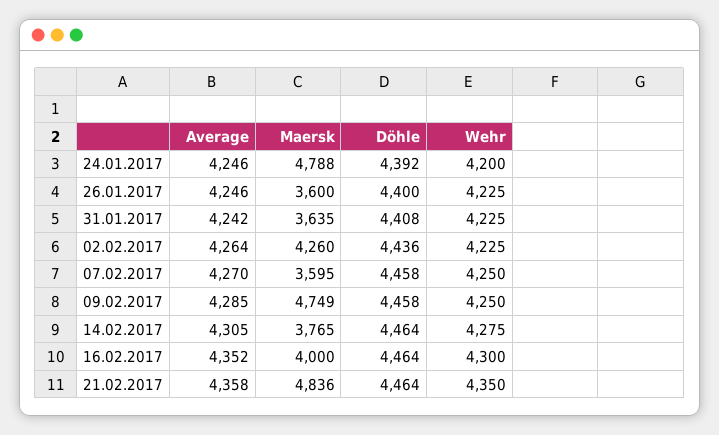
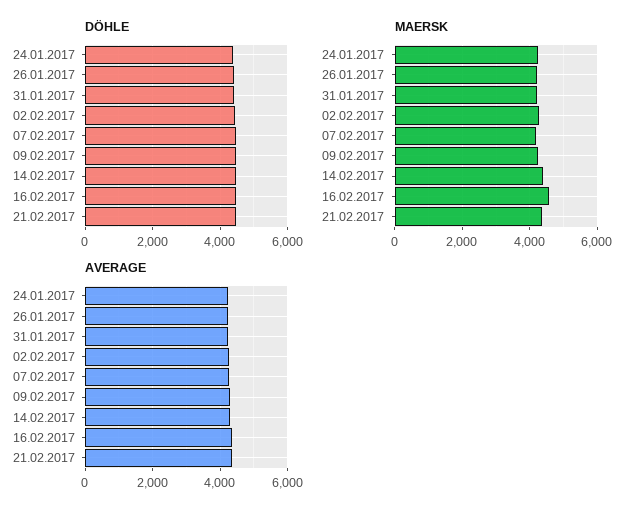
Maersk, 24.01.2017: 4788 -> 4200
Wehr, 24.01.2017: 4200 -> none
Maersk, 26.01.2017: 3600 -> 4200
Wehr, 26.01.2017: 4225 -> none
Maersk, 31.01.2017: 3635 -> 4200
Wehr, 31.01.2017: 4225 -> none
Wehr, 02.02.2017: 4225 -> none
Maersk, 07.02.2017: 3595 -> 4200
Wehr, 07.02.2017: 4250 -> none
Maersk, 09.02.2017: 4749 -> 4200
Wehr, 09.02.2017: 4250 -> none
Maersk, 14.02.2017: 3765 -> 4400
Wehr, 14.02.2017: 4275 -> none
Maersk, 16.02.2017: 4000 -> 4600
Wehr, 16.02.2017: 4300 -> none
Maersk, 21.02.2017: 4836 -> 4400
Wehr, 21.02.2017: 4350 -> none

